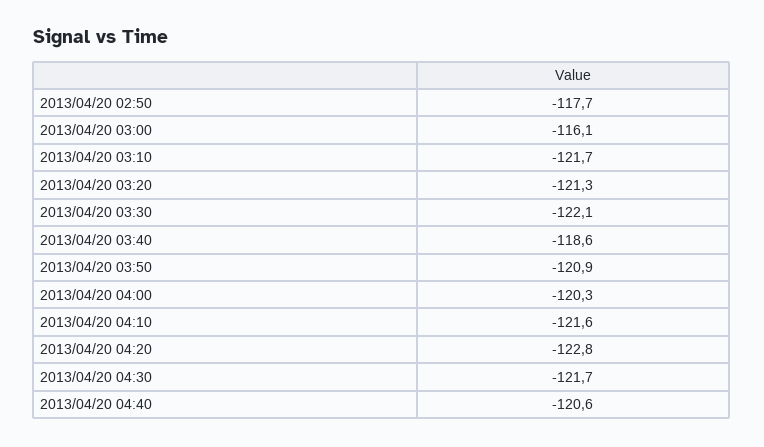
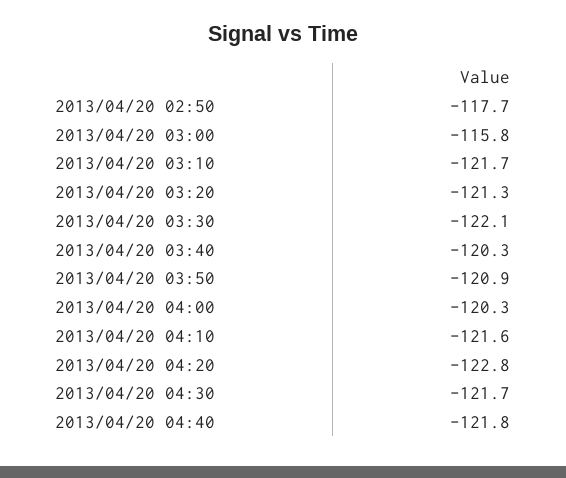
2013/04/20 03:00: -116.1 -> -115.8
2013/04/20 03:40: -118.6 -> -120.3
2013/04/20 04:40: -120.6 -> -121.8

